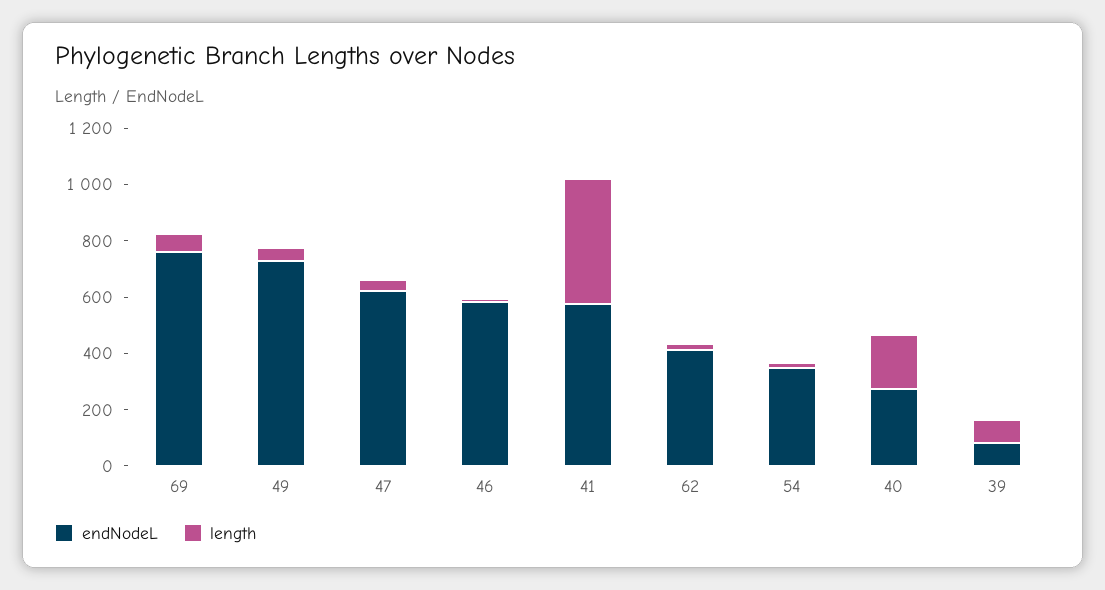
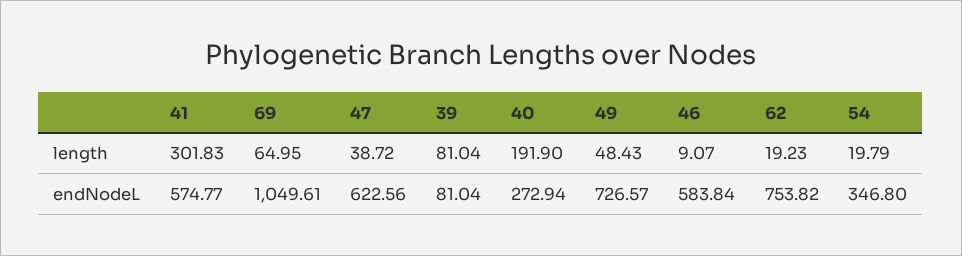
endNodeL, 69: 750 -> 1049.61
length, 41: 450 -> 301.83
endNodeL, 62: 400 -> 753.82

